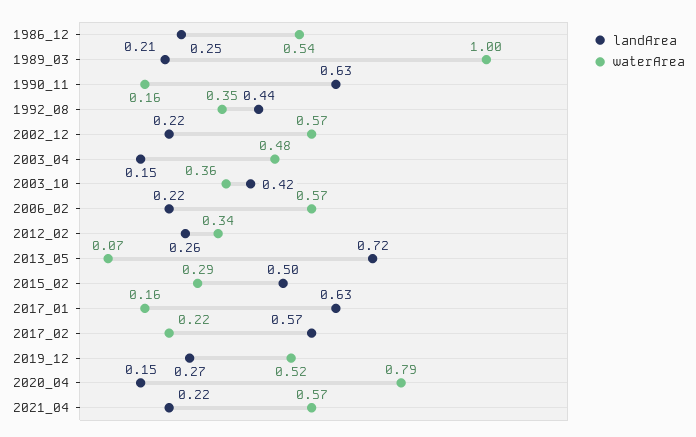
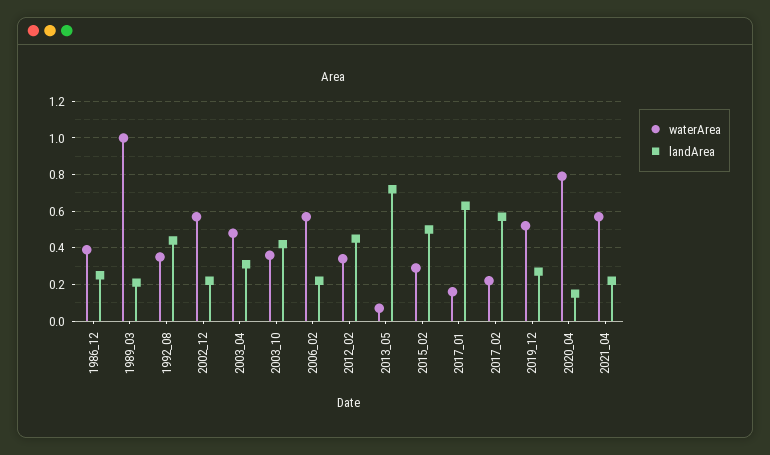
waterArea, 1986_12: 0.54 -> 0.4
landArea, 1990_11: 0.63 -> none
waterArea, 1990_11: 0.16 -> none
landArea, 2003_04: 0.15 -> 0.3
landArea, 2012_02: 0.26 -> 0.45

